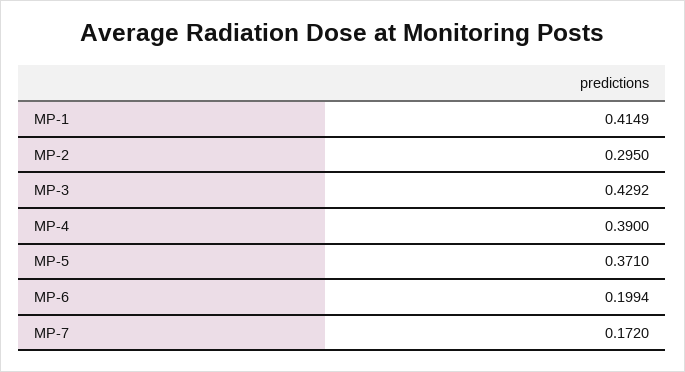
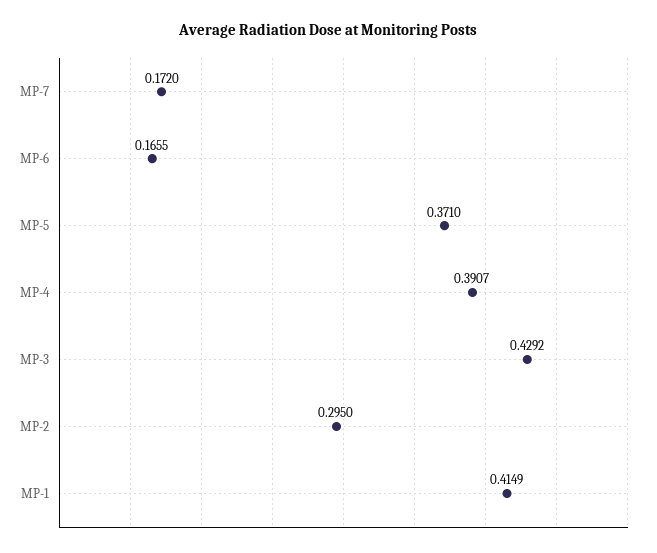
MP-4: 0.39 -> 0.3907
MP-6: 0.1994 -> 0.1655

